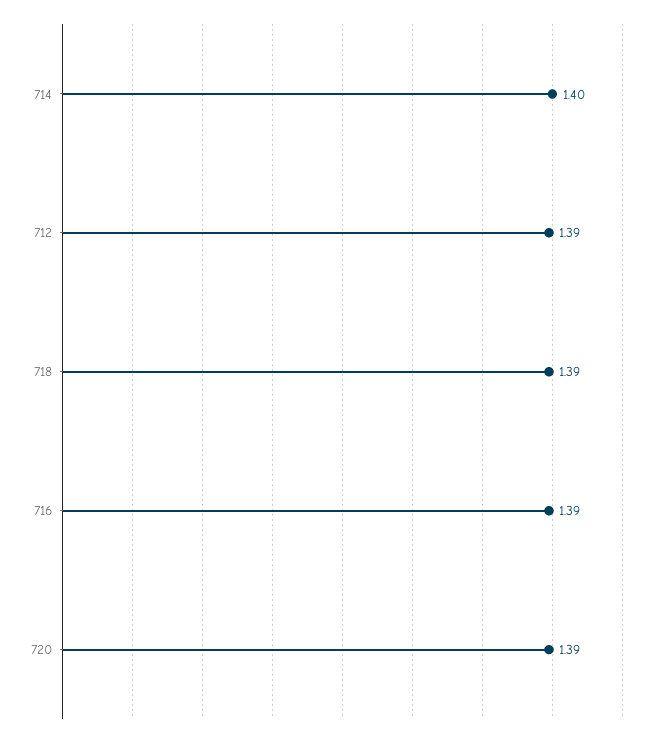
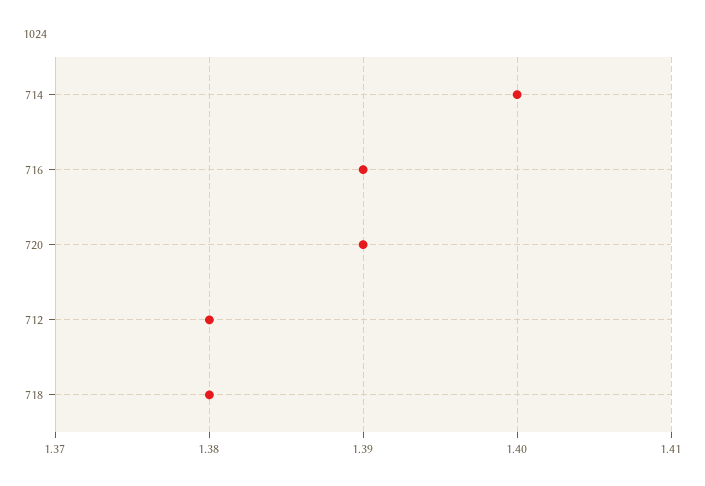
712: 1.39 -> 1.38
718: 1.39 -> 1.38

